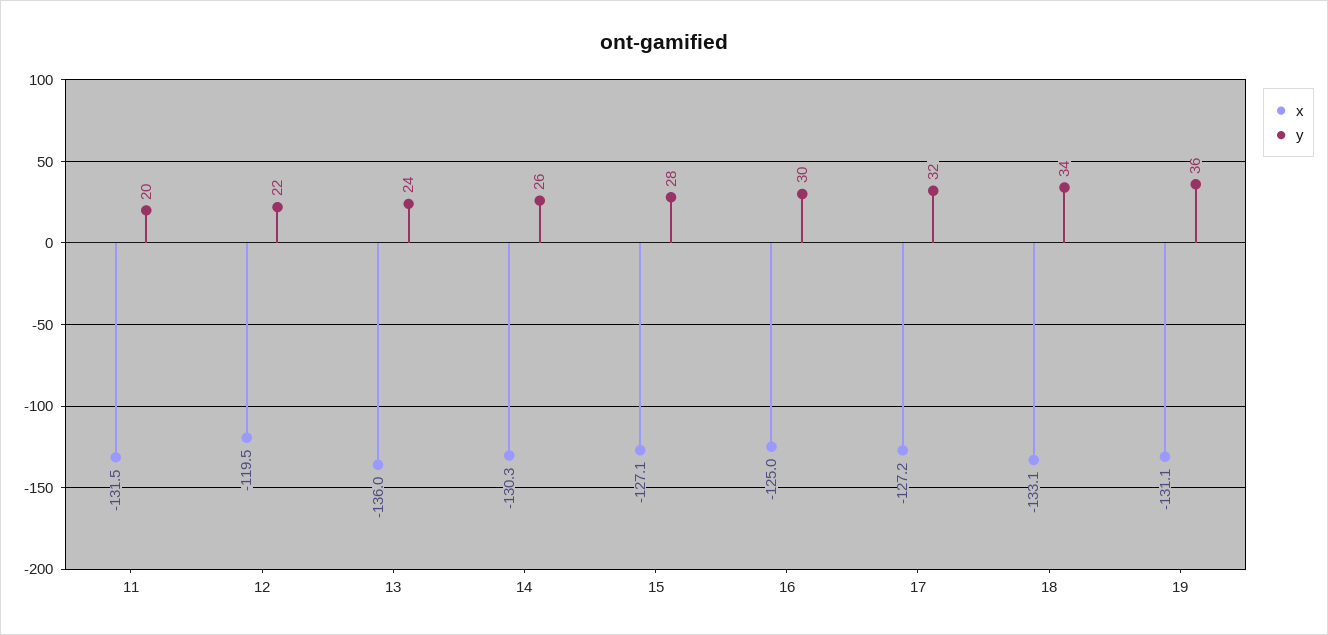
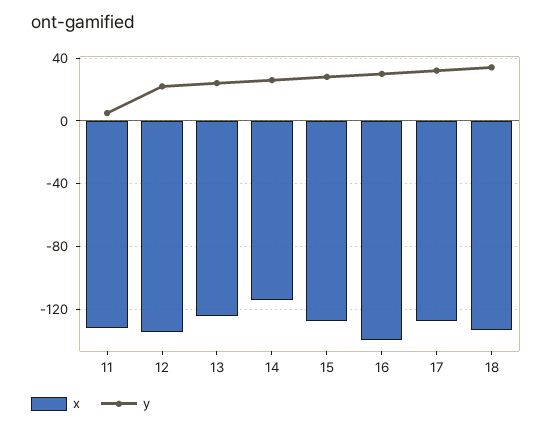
y, 11: 20 -> 5
x, 12: -119.5 -> -135
x, 13: -136 -> -125
x, 14: -130.3 -> -115
x, 16: -125 -> -140
x, 19: -131.1 -> none
y, 19: 36 -> none

